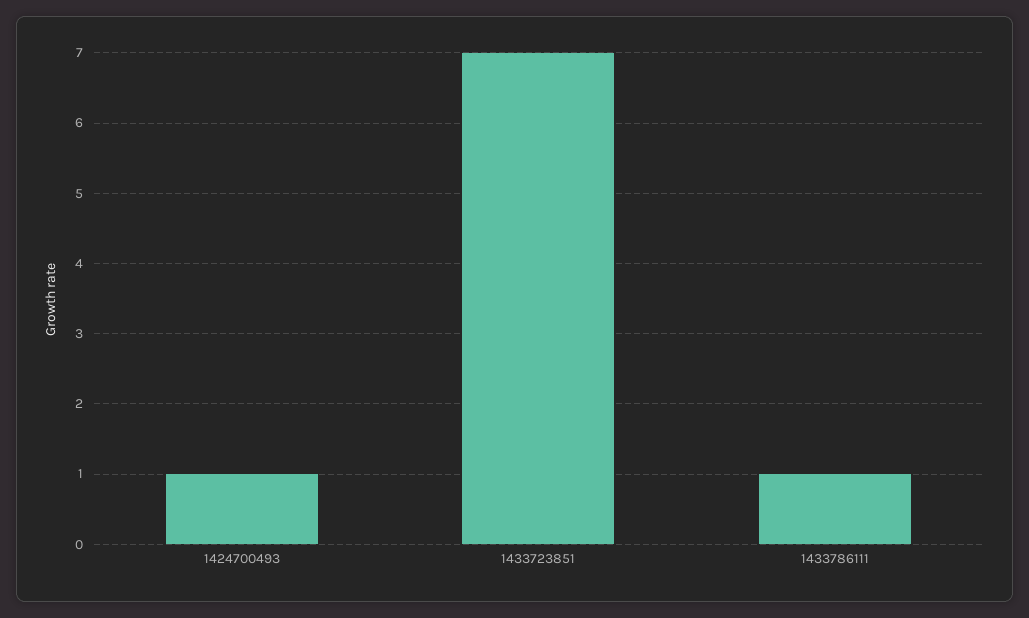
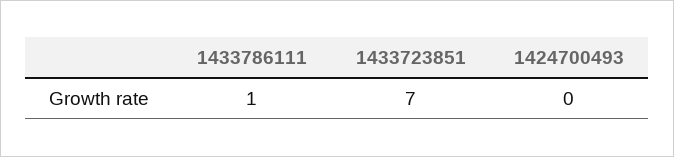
1424700493: 1 -> 0

